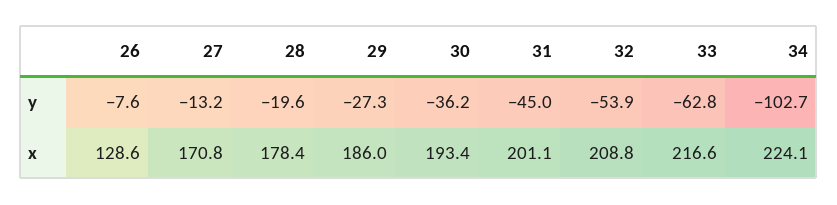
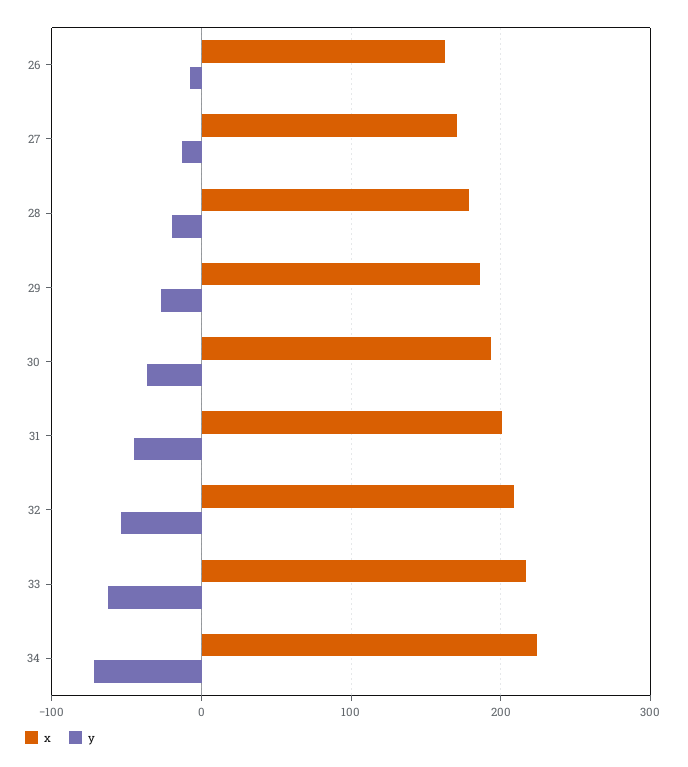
y, 34: -102.7 -> -70
x, 26: 128.6 -> 160

